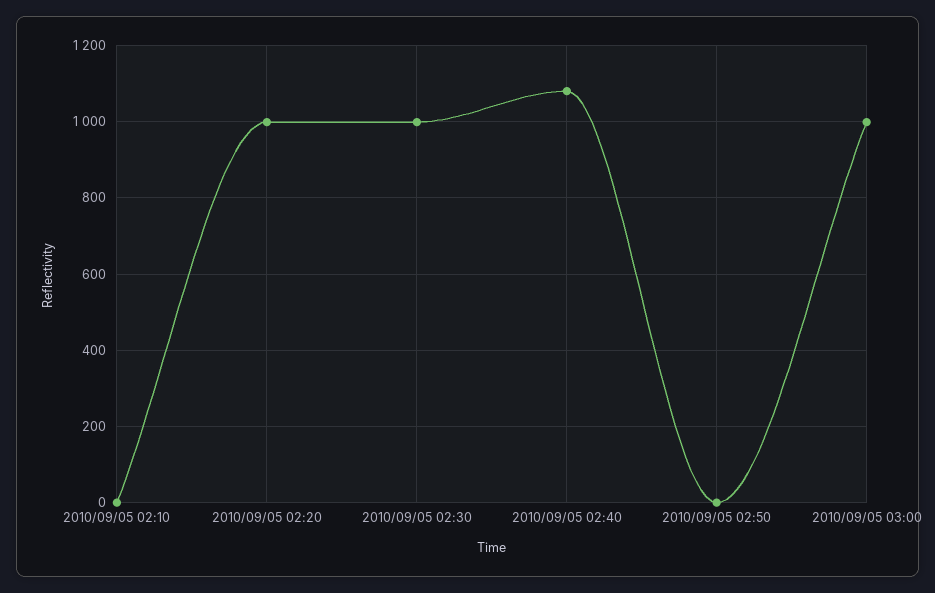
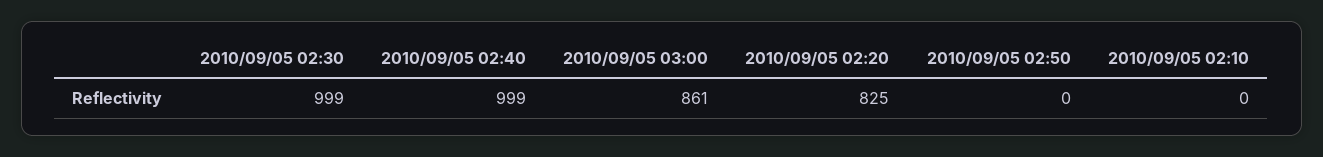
2010/09/05 02:20: 1000 -> 825
2010/09/05 02:40: 1080 -> 999
2010/09/05 03:00: 1000 -> 861

